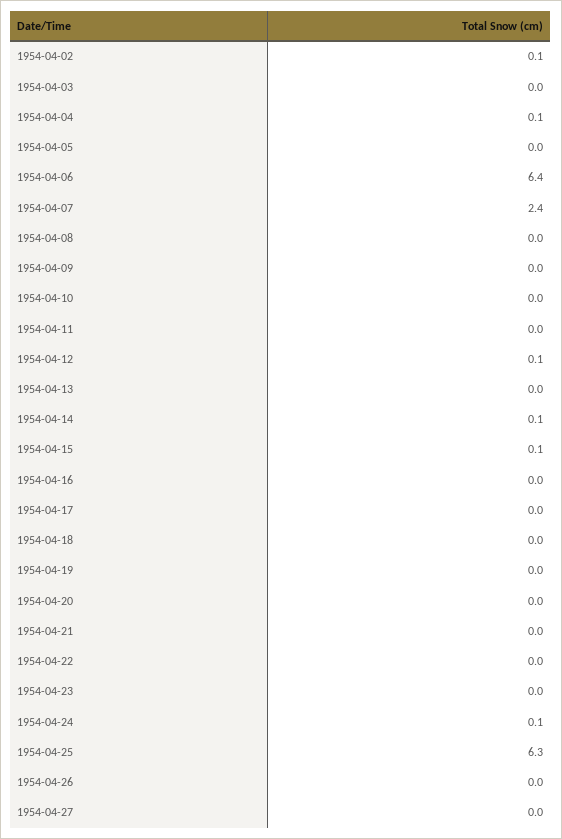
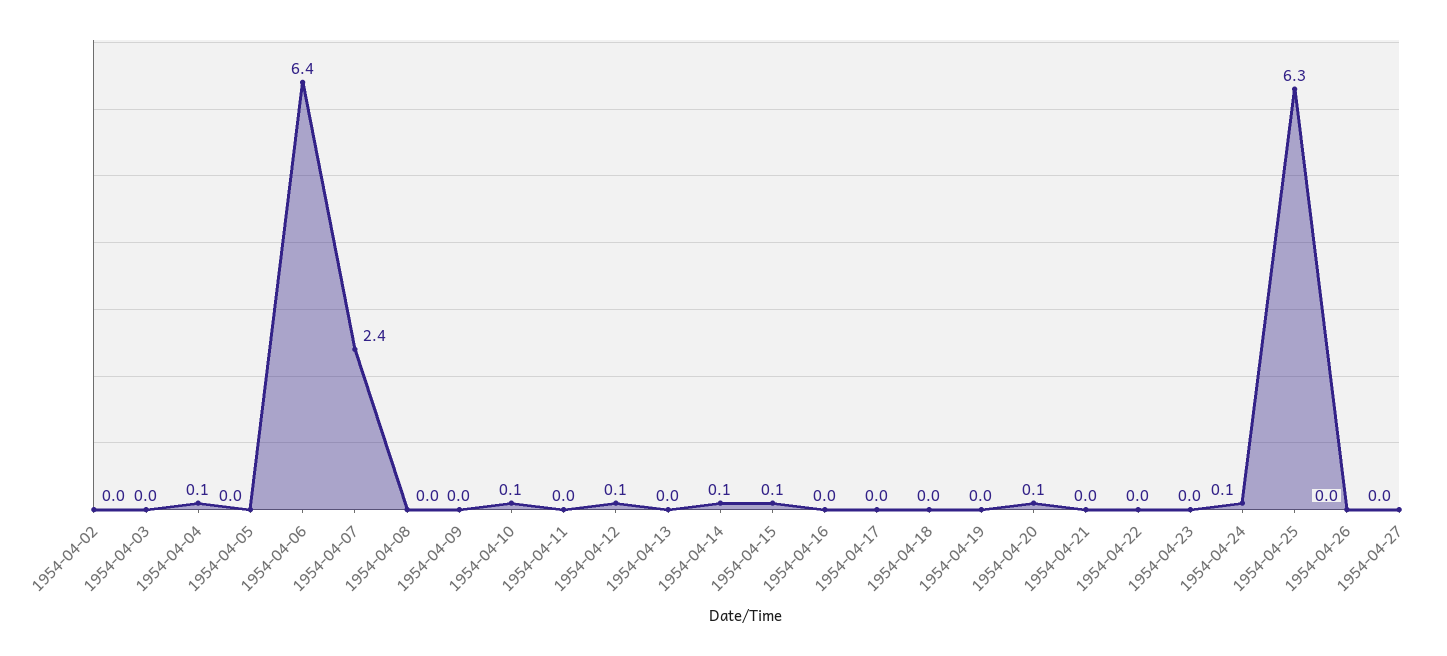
1954-04-02: 0.1 -> 0
1954-04-10: 0 -> 0.1
1954-04-20: 0 -> 0.1

